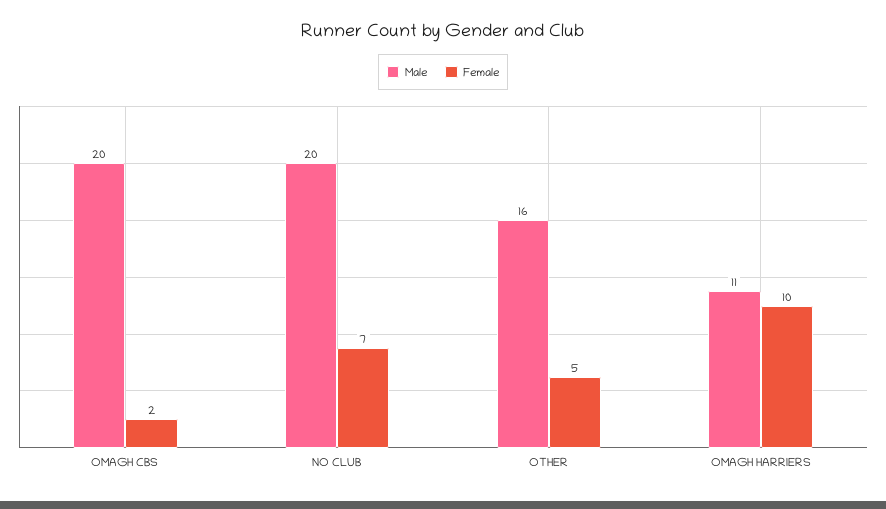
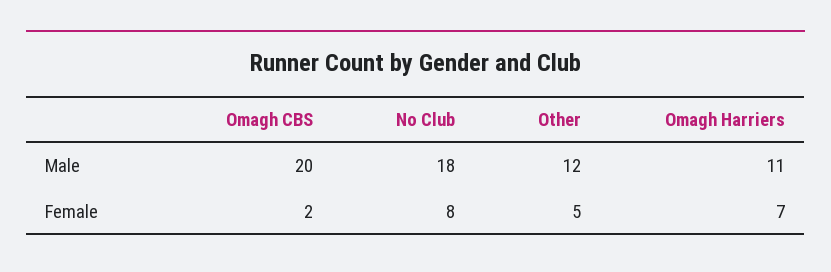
Male, NO CLUB: 20 -> 18
Female, NO CLUB: 7 -> 8
Male, OTHER: 16 -> 12
Female, OMAGH HARRIERS: 10 -> 7

